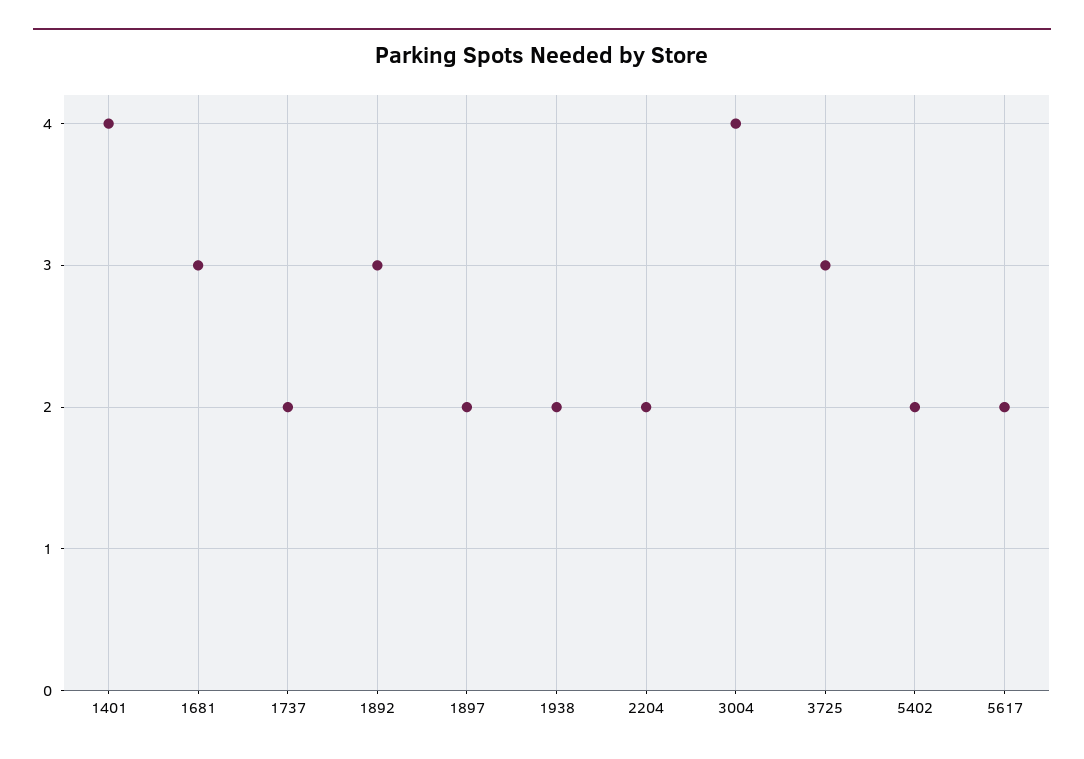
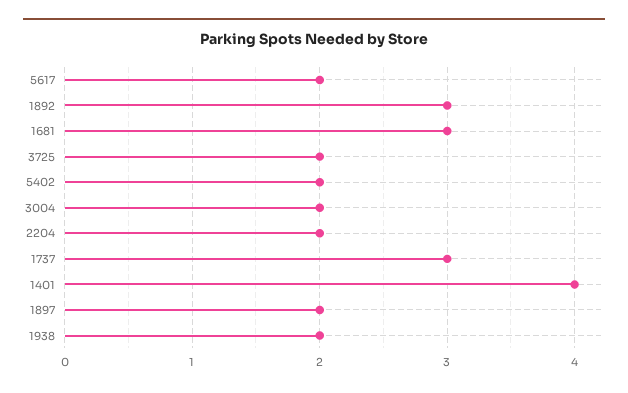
1737: 2 -> 3
3004: 4 -> 2
3725: 3 -> 2

